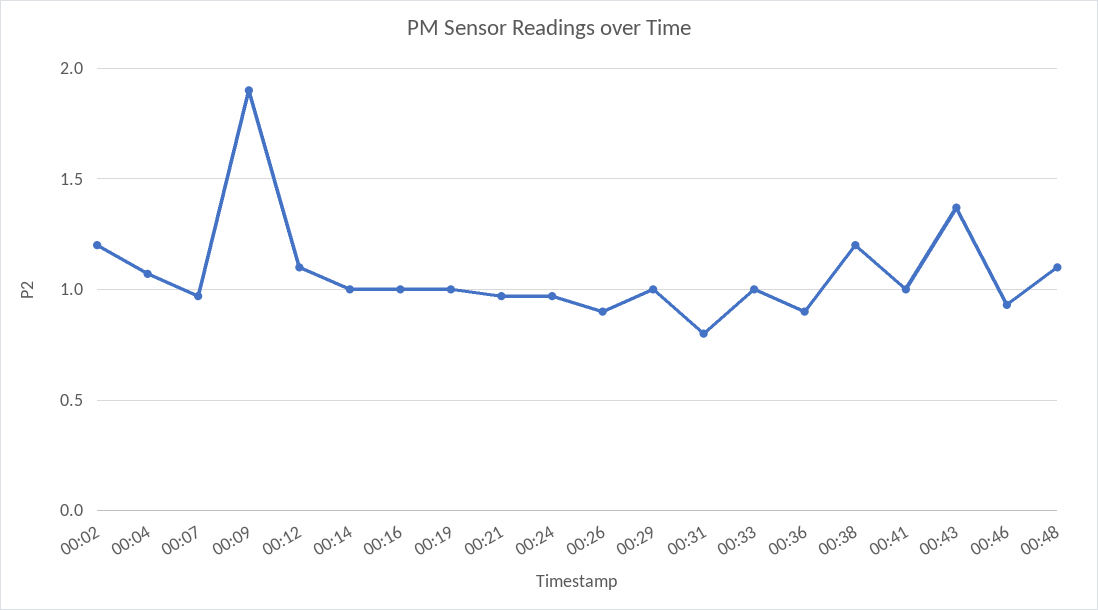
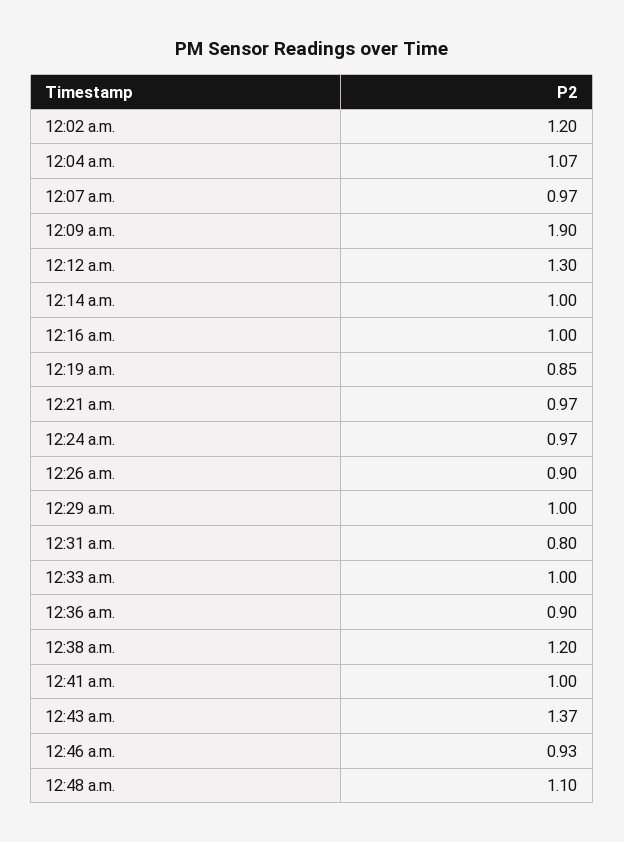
00:12: 1.1 -> 1.3
00:19: 1 -> 0.85

